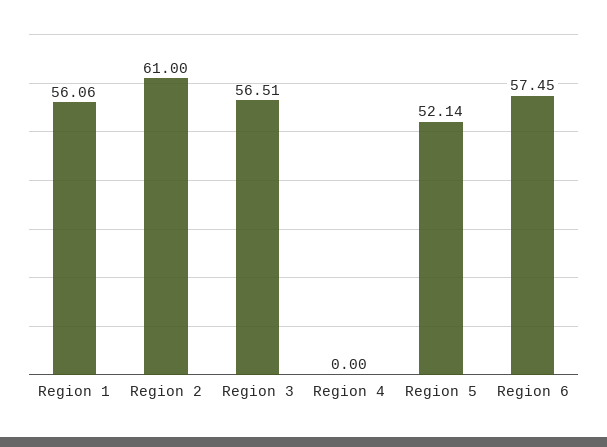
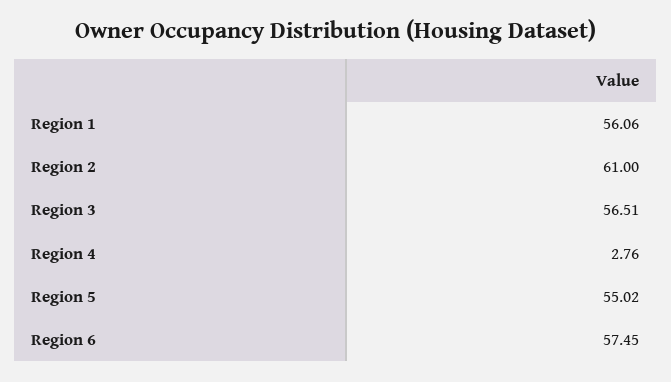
Region 4: 0 -> 2.76
Region 5: 52.14 -> 55.02

